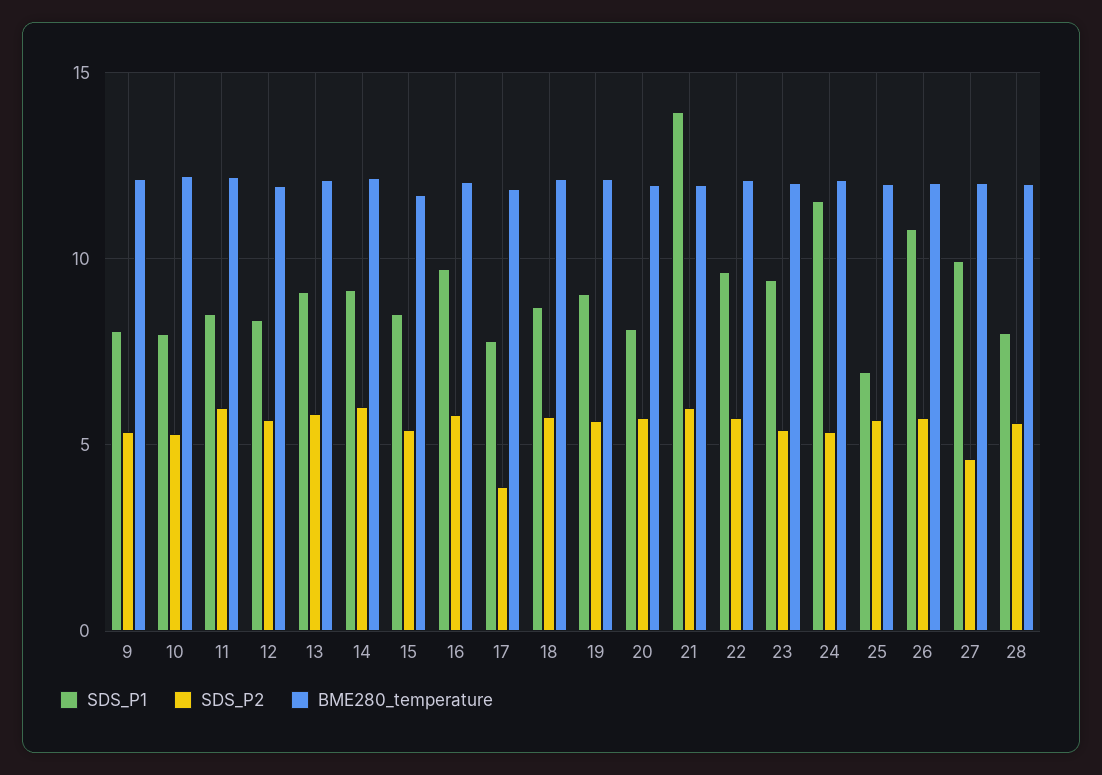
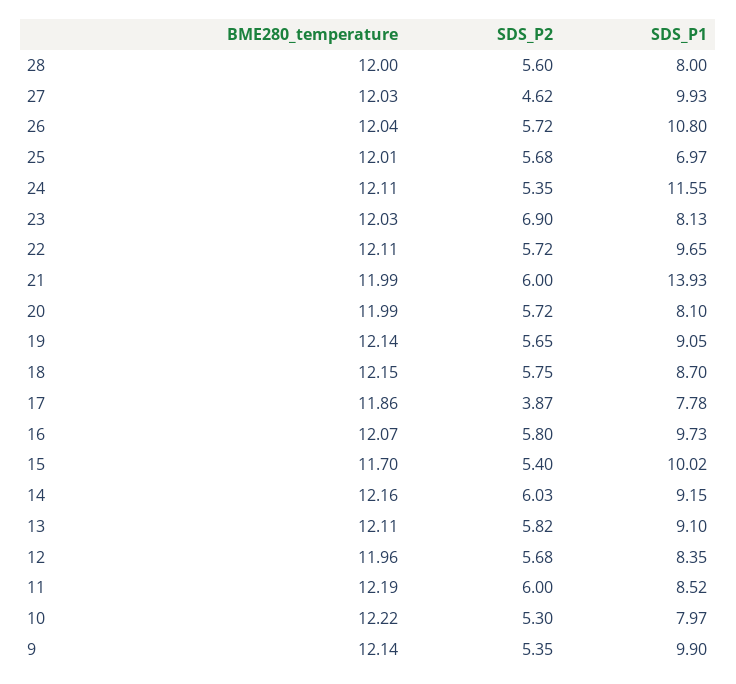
SDS_P1, 9: 8 -> 9.9
SDS_P1, 15: 8.5 -> 10.02
SDS_P1, 23: 9.5 -> 8.13
SDS_P2, 23: 5.5 -> 6.9

